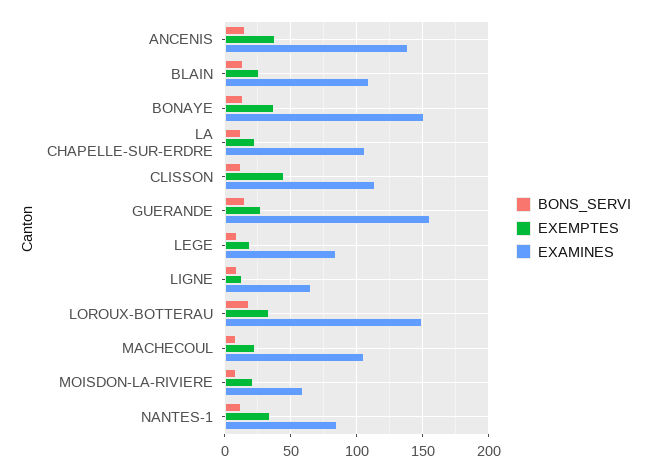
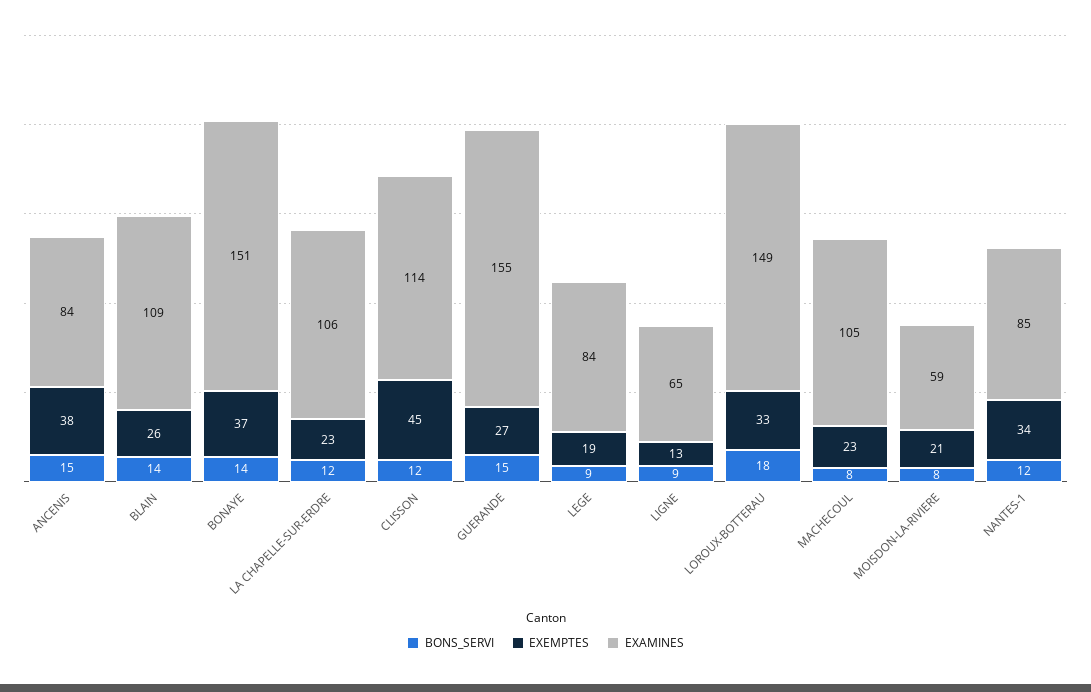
EXAMINES, ANCENIS: 140 -> 84

